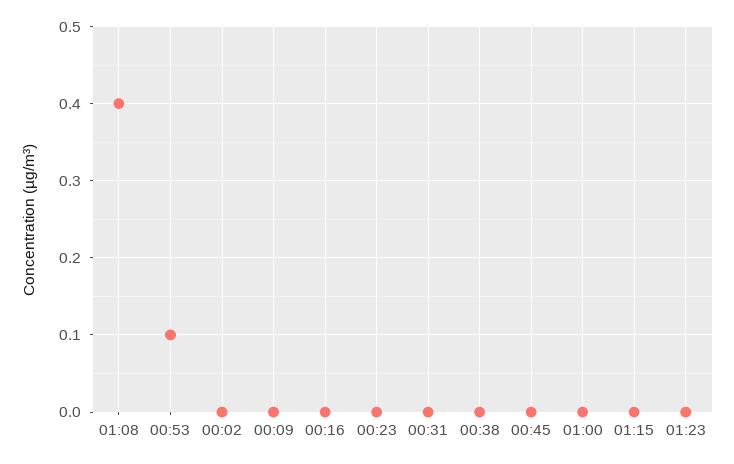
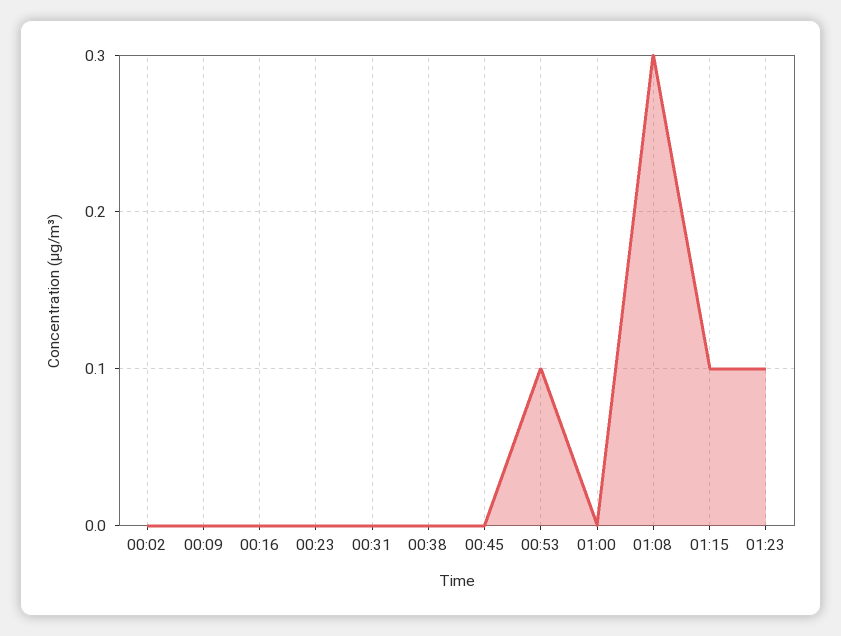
01:08: 0.4 -> 0.3
01:15: 0 -> 0.1
01:23: 0 -> 0.1

